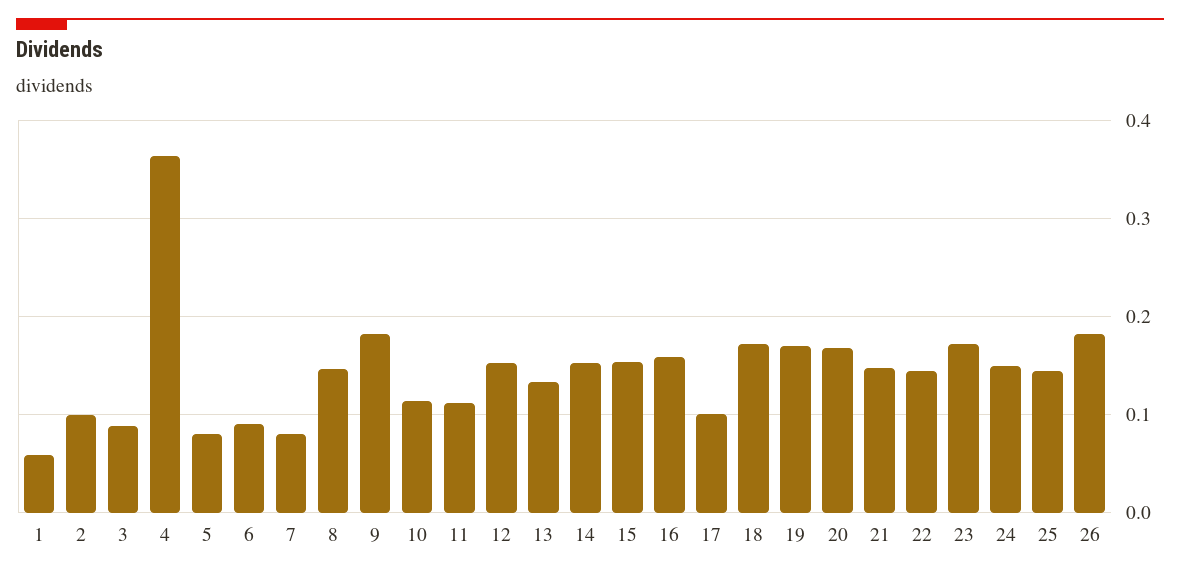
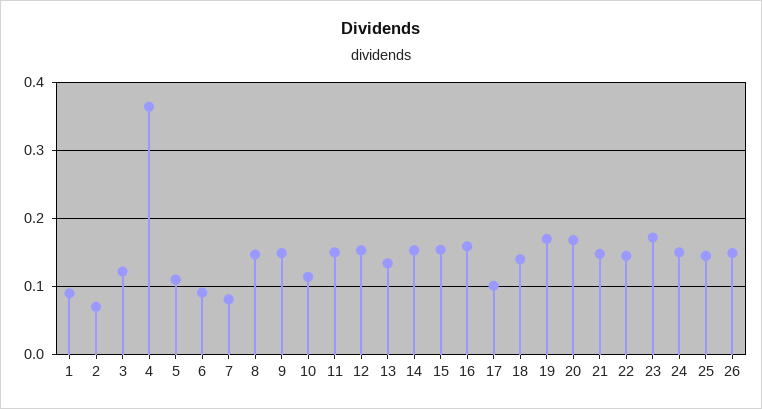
1: 0.06 -> 0.09
2: 0.1 -> 0.07
3: 0.09 -> 0.12
5: 0.08 -> 0.11
9: 0.18 -> 0.15
11: 0.11 -> 0.15
18: 0.17 -> 0.14
26: 0.18 -> 0.15

